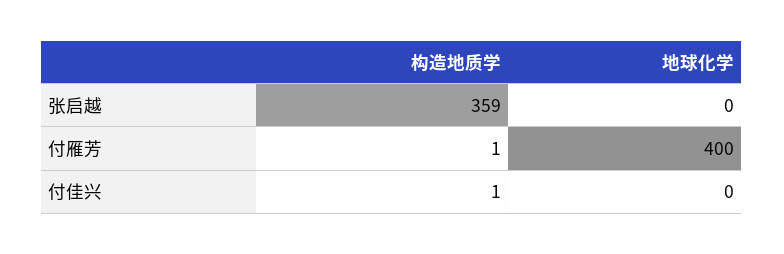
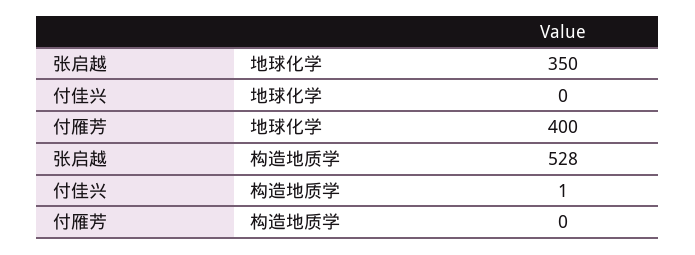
构造地质学, 张启越: 359 -> 528
地球化学, 张启越: 0 -> 350
构造地质学, 付雁芳: 1 -> 0

